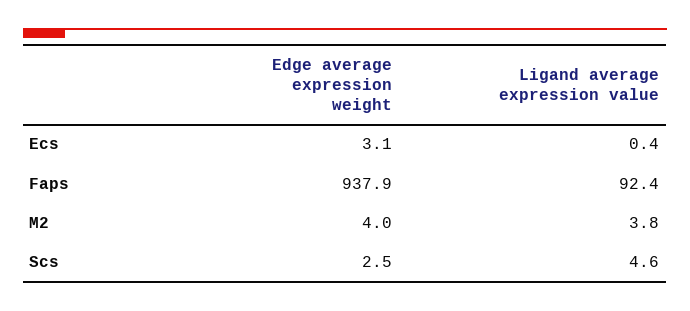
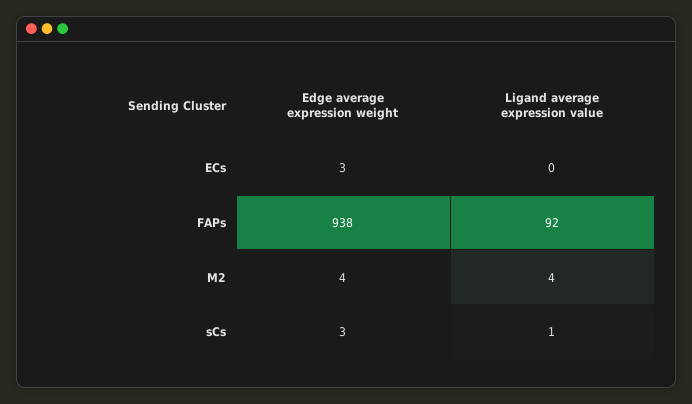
Ligand average expression value, Scs: 4.6 -> 1

